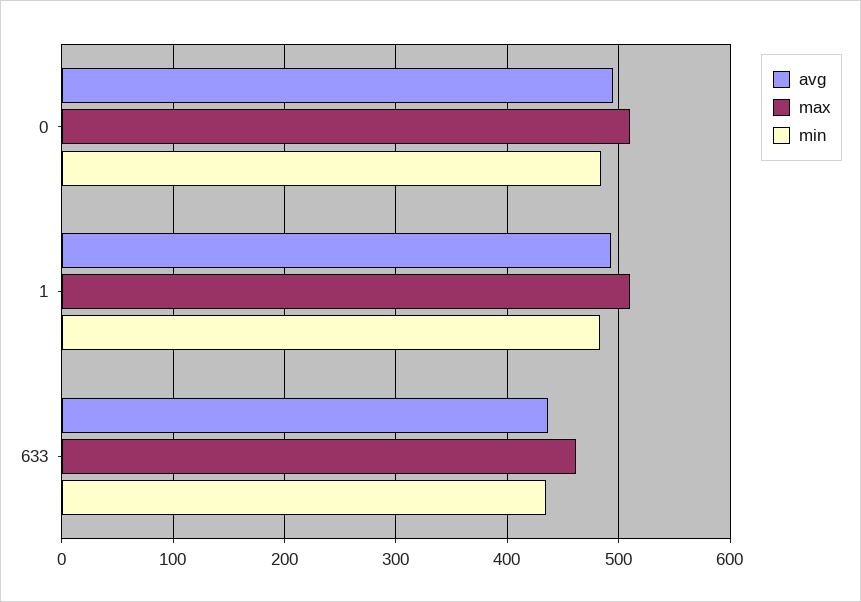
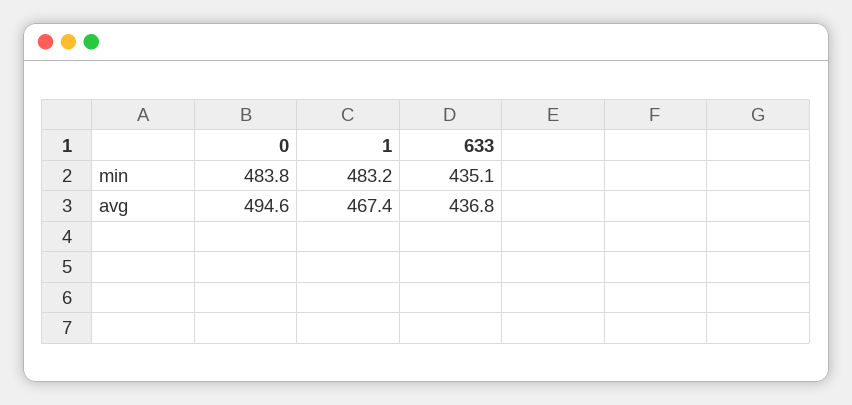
max, 0: 510 -> none
avg, 1: 490 -> 467.4
max, 1: 510 -> none
max, 633: 460 -> none

